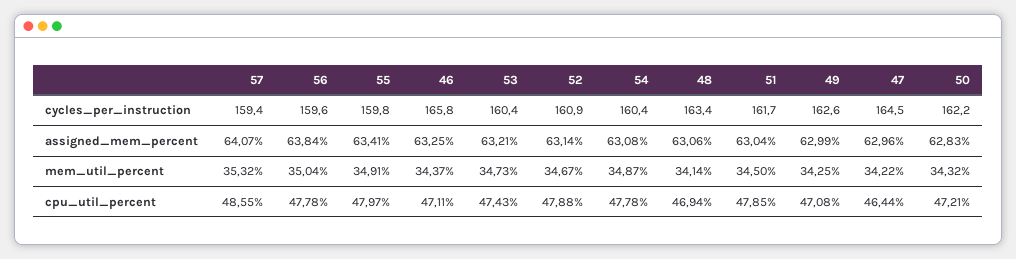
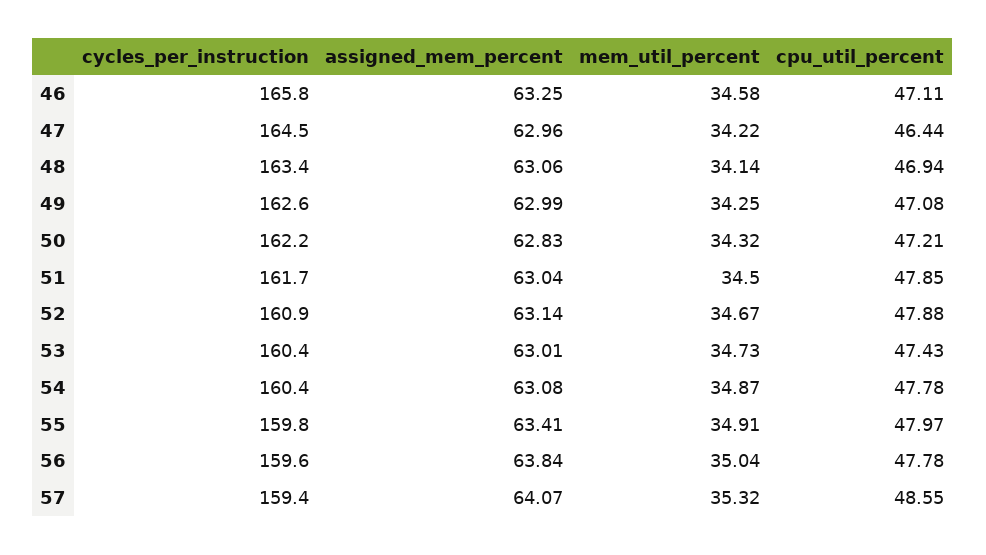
53, assigned_mem_percent: 63.21 -> 63.01
46, mem_util_percent: 34.37 -> 34.58

